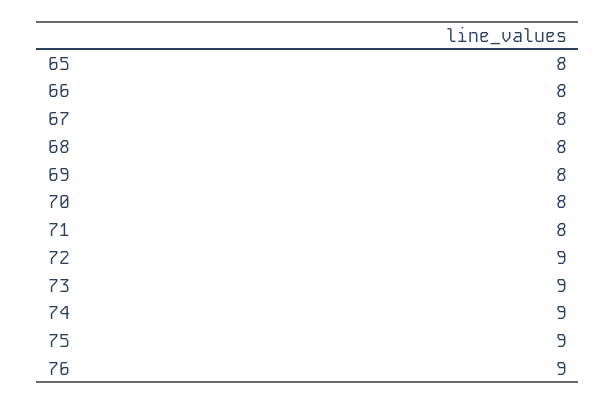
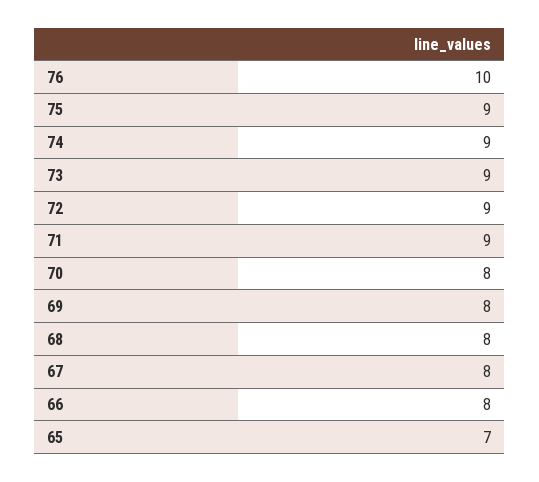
65: 8 -> 7
71: 8 -> 9
76: 9 -> 10

